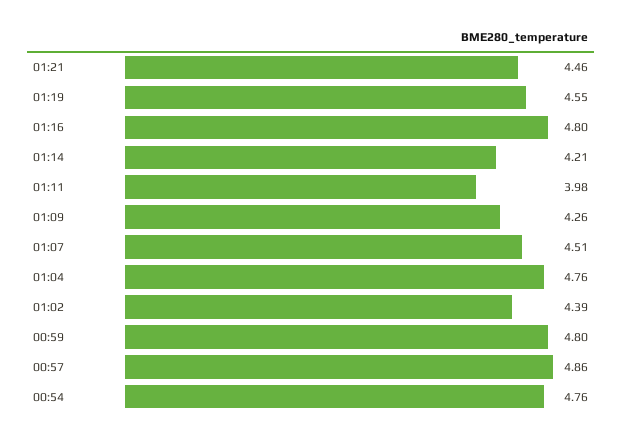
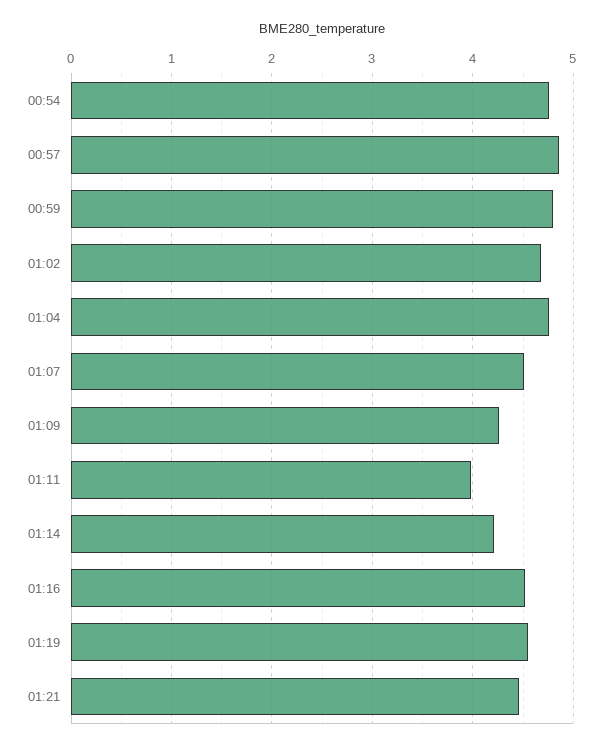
01:16: 4.8 -> 4.5
01:02: 4.39 -> 4.7

